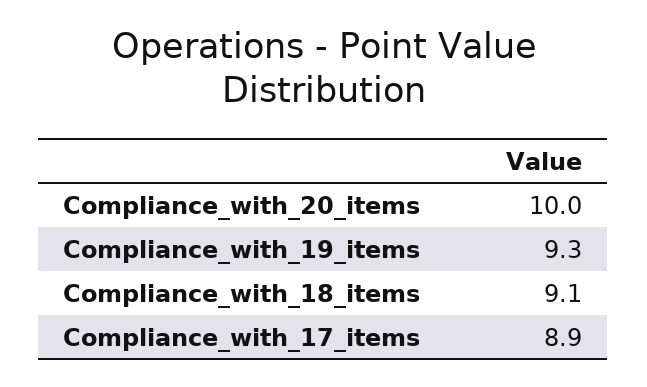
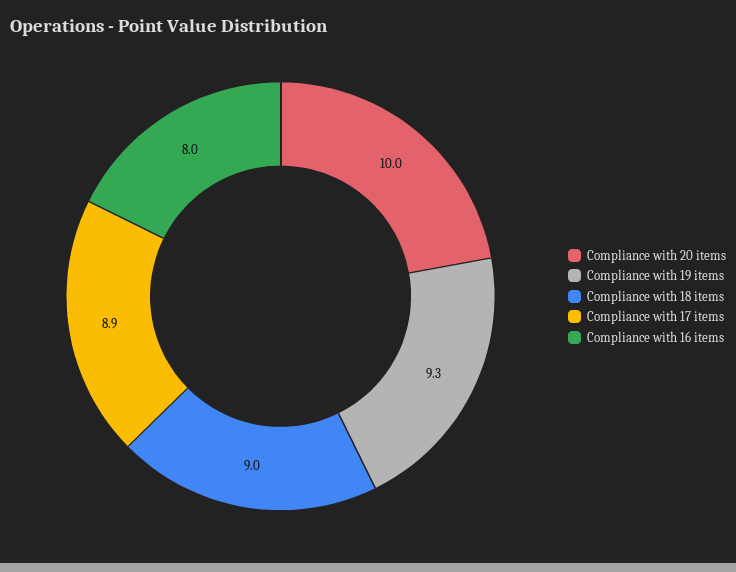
Compliance_with_18_items: 9.1 -> 9
Compliance with 16 items: none -> 8

